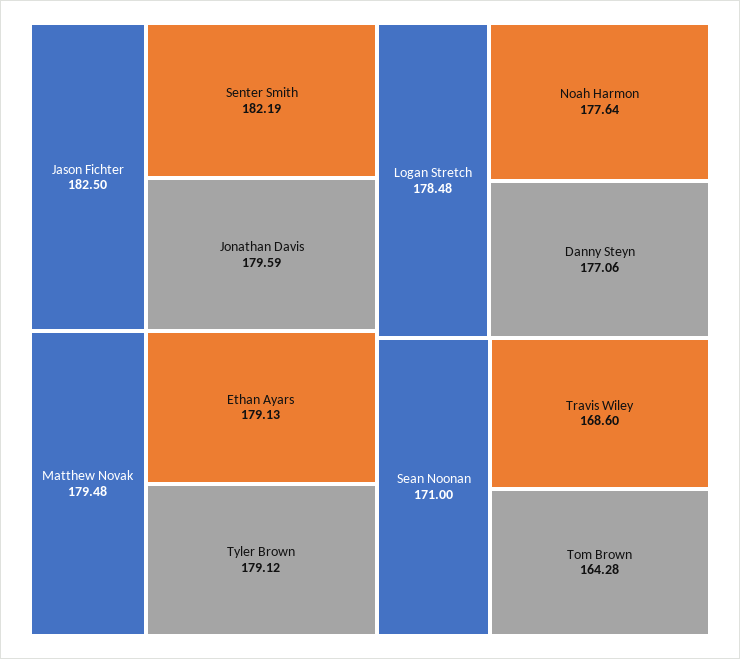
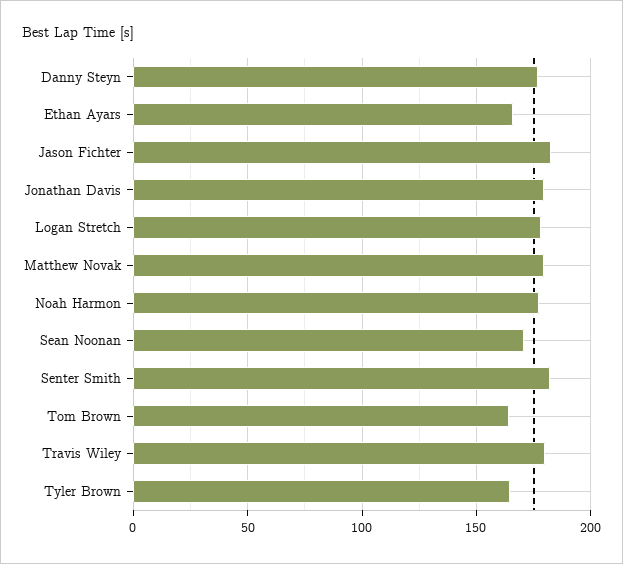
Ethan Ayars: 179.13 -> 165
Tyler Brown: 179.12 -> 165
Travis Wiley: 168.6 -> 180

